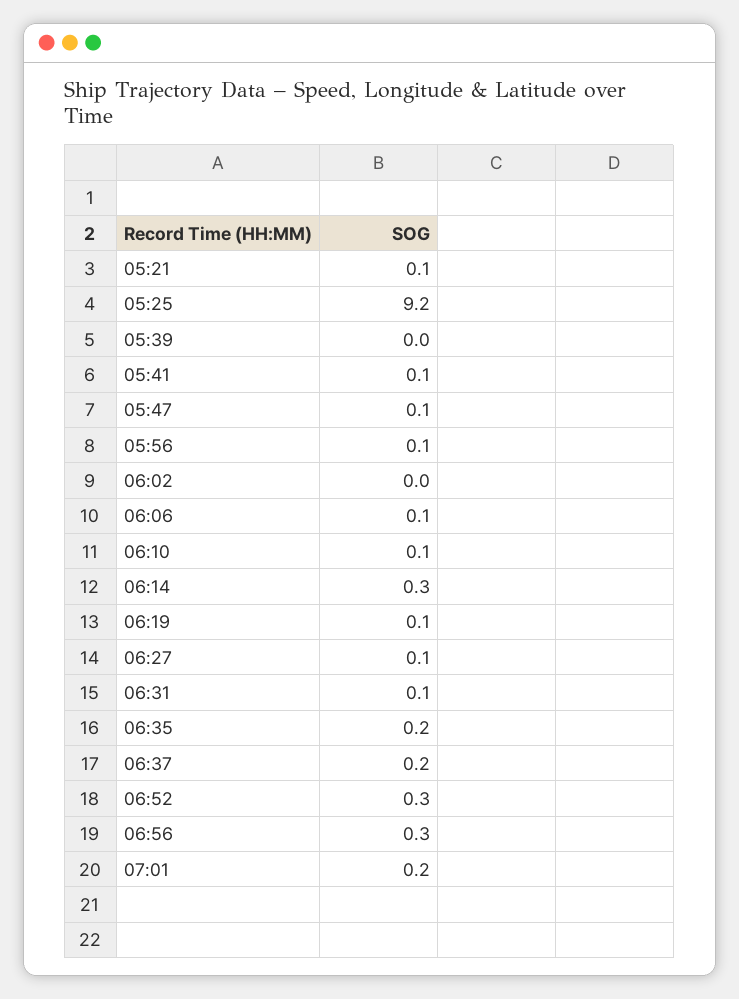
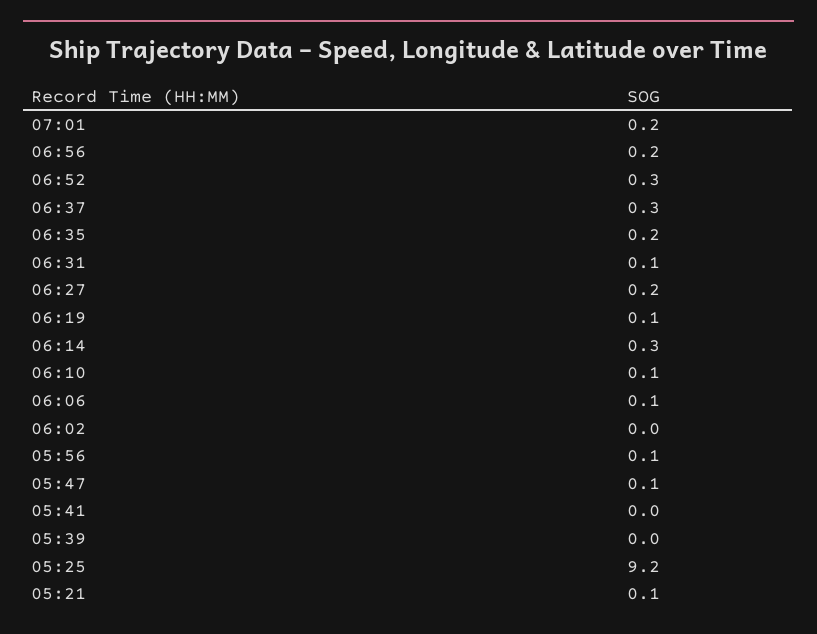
05:41: 0.1 -> 0
06:27: 0.1 -> 0.2
06:37: 0.2 -> 0.3
06:56: 0.3 -> 0.2

